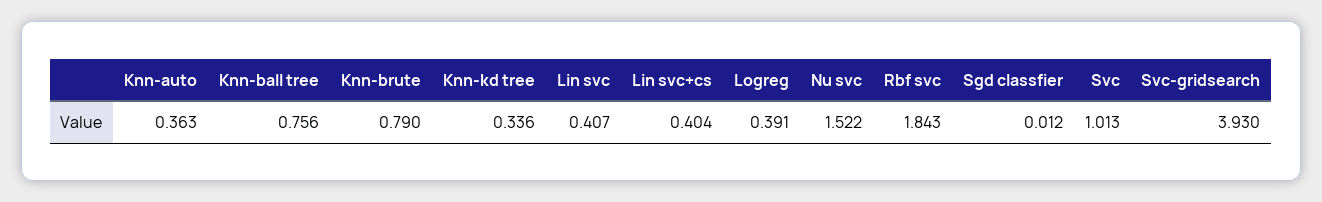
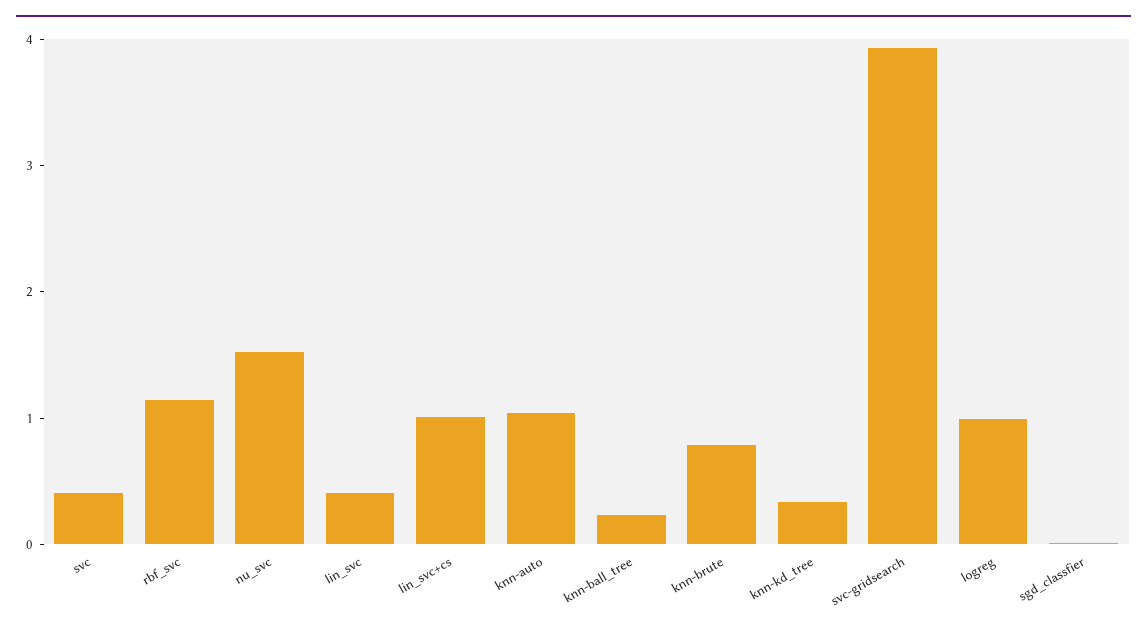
Knn-auto: 0.363 -> 1
Knn-ball tree: 0.756 -> 0.2
Lin svc+cs: 0.404 -> 1
Logreg: 0.391 -> 1
Rbf svc: 1.843 -> 1.2
Svc: 1.013 -> 0.4

